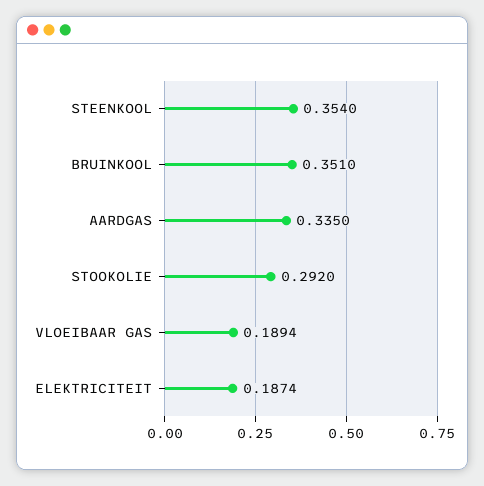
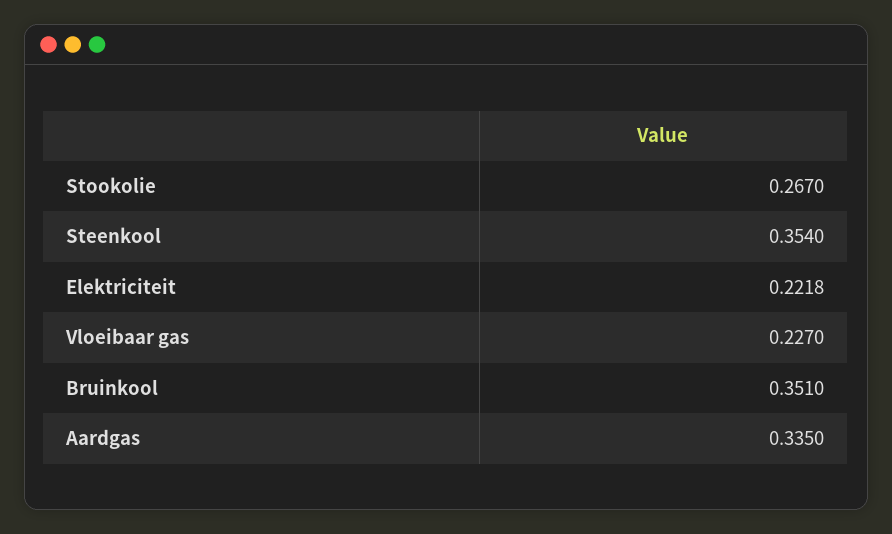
STOOKOLIE: 0.292 -> 0.267
VLOEIBAAR GAS: 0.1894 -> 0.227
ELEKTRICITEIT: 0.1874 -> 0.2218

